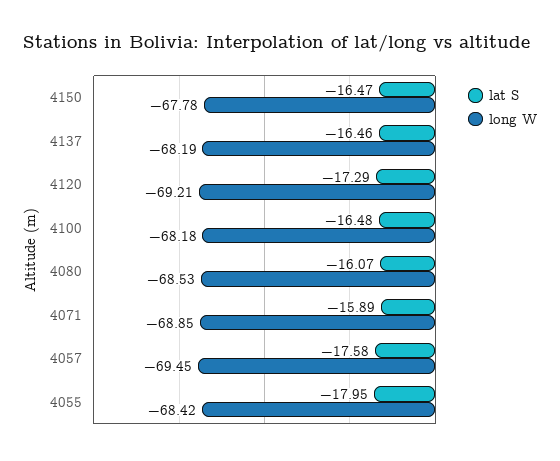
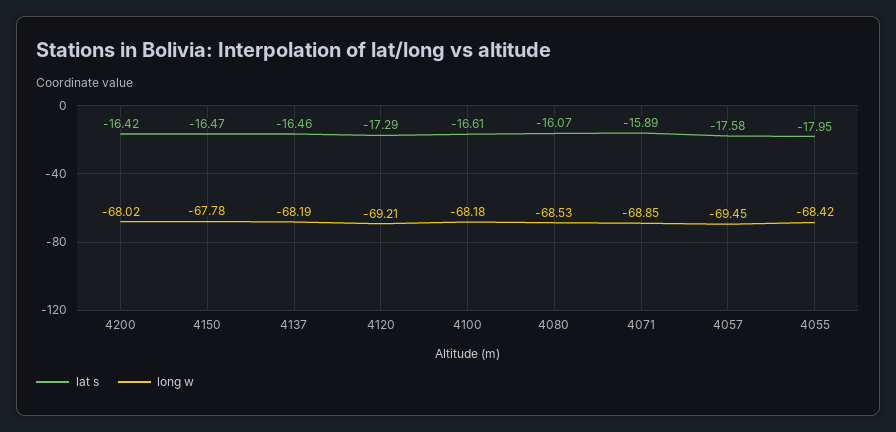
lat S, 4100: -16.48 -> -16.61
lat S, 4200: none -> -16.42
long W, 4200: none -> -68.02

